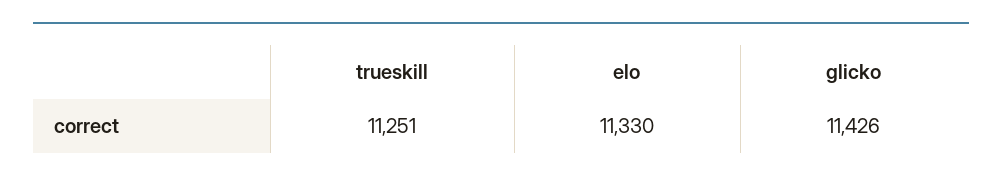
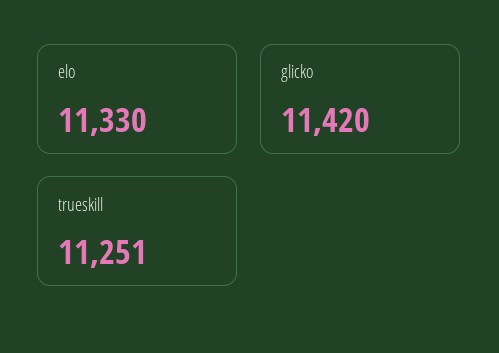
glicko: 11426 -> 11420

